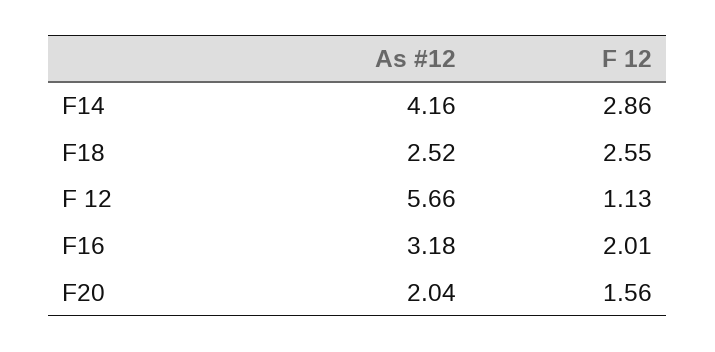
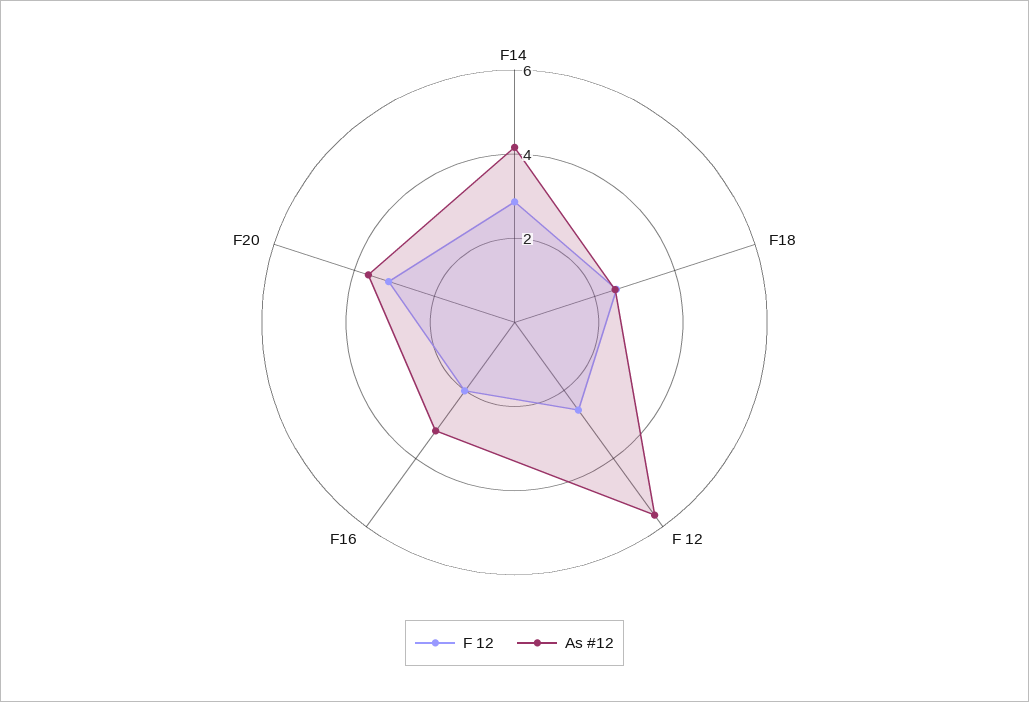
F 12, F 12: 1.13 -> 2.5
As #12, F20: 2.04 -> 3.5
F 12, F20: 1.56 -> 3

